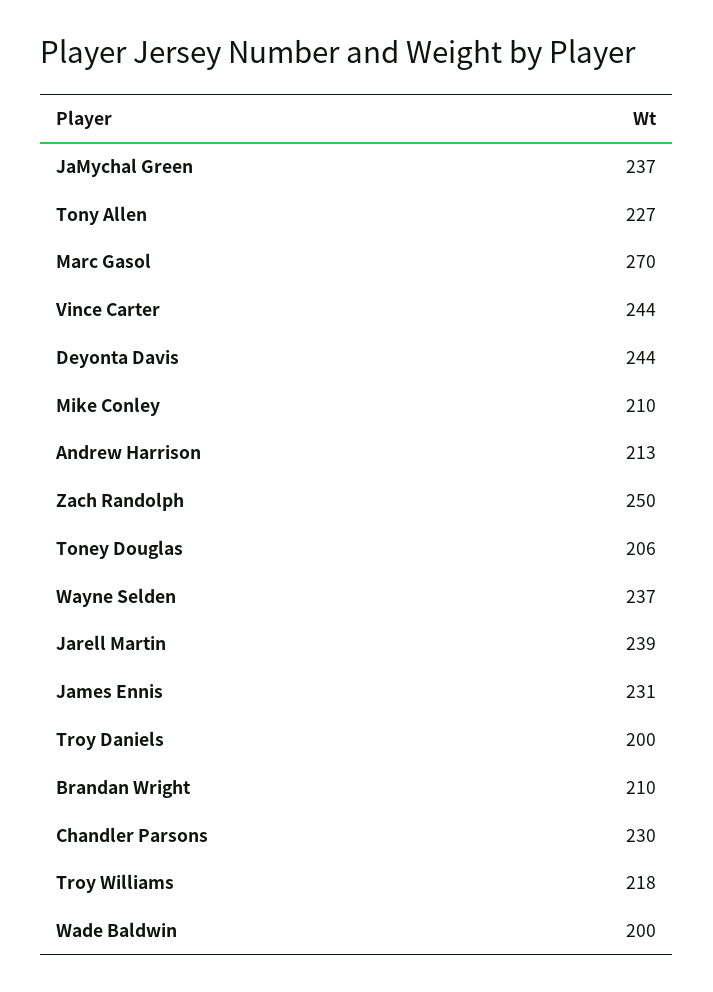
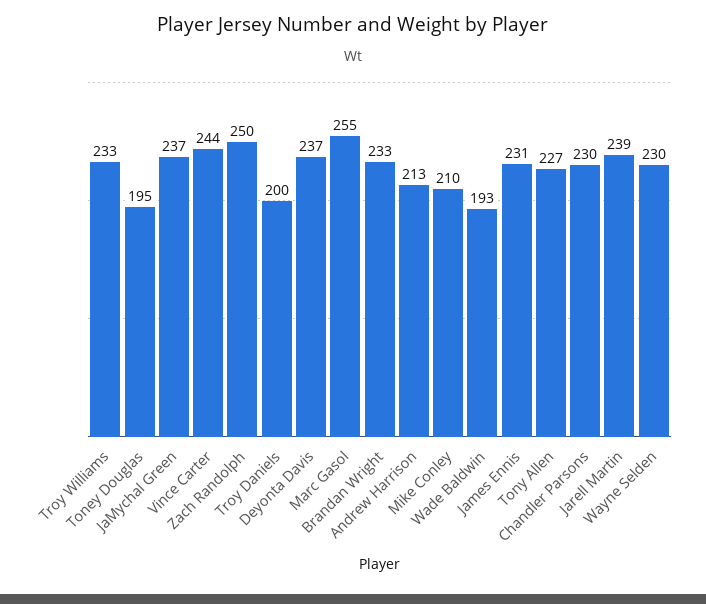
Marc Gasol: 270 -> 255
Deyonta Davis: 244 -> 237
Toney Douglas: 206 -> 195
Wayne Selden: 237 -> 230
Brandan Wright: 210 -> 233
Troy Williams: 218 -> 233
Wade Baldwin: 200 -> 193

